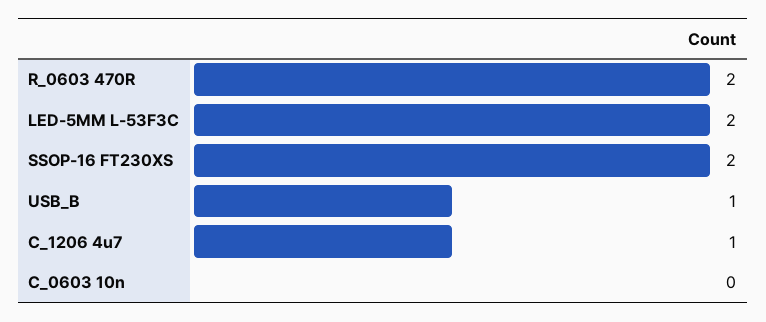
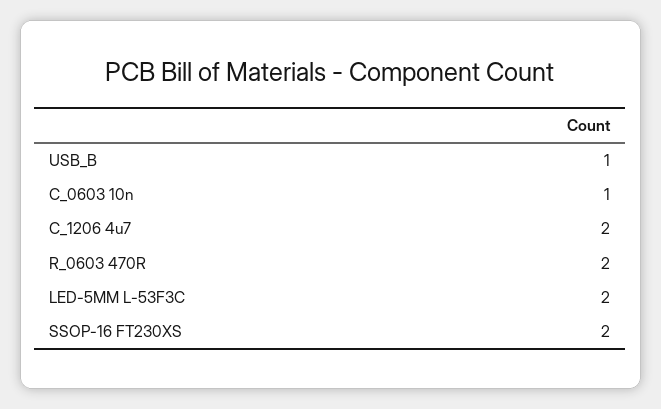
C_1206 4u7: 1 -> 2
C_0603 10n: 0 -> 1

